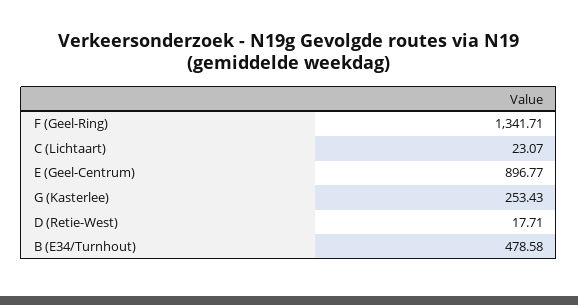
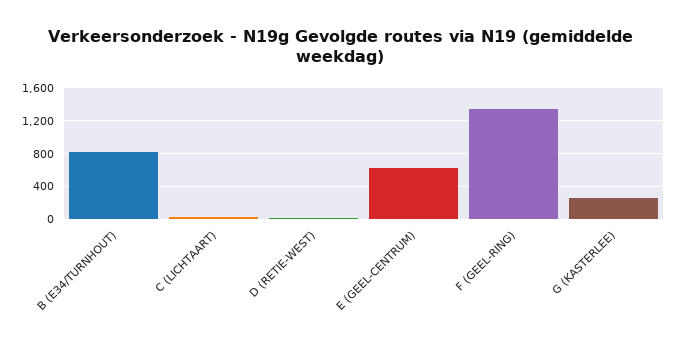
E (Geel-Centrum): 896.77 -> 600
B (E34/Turnhout): 478.58 -> 800

